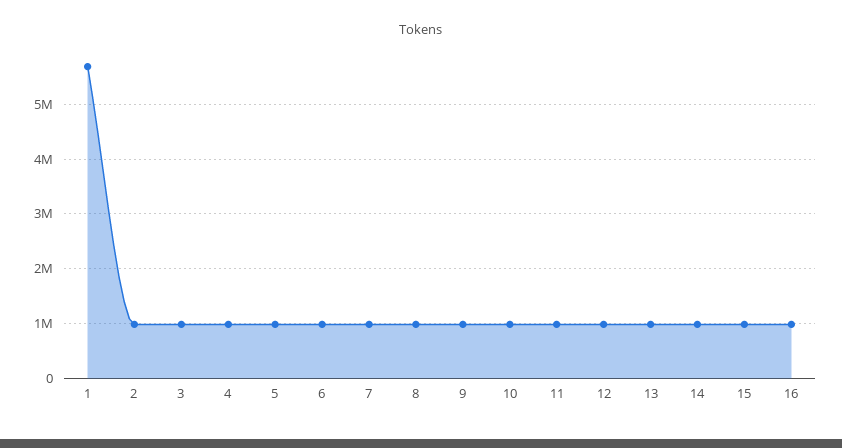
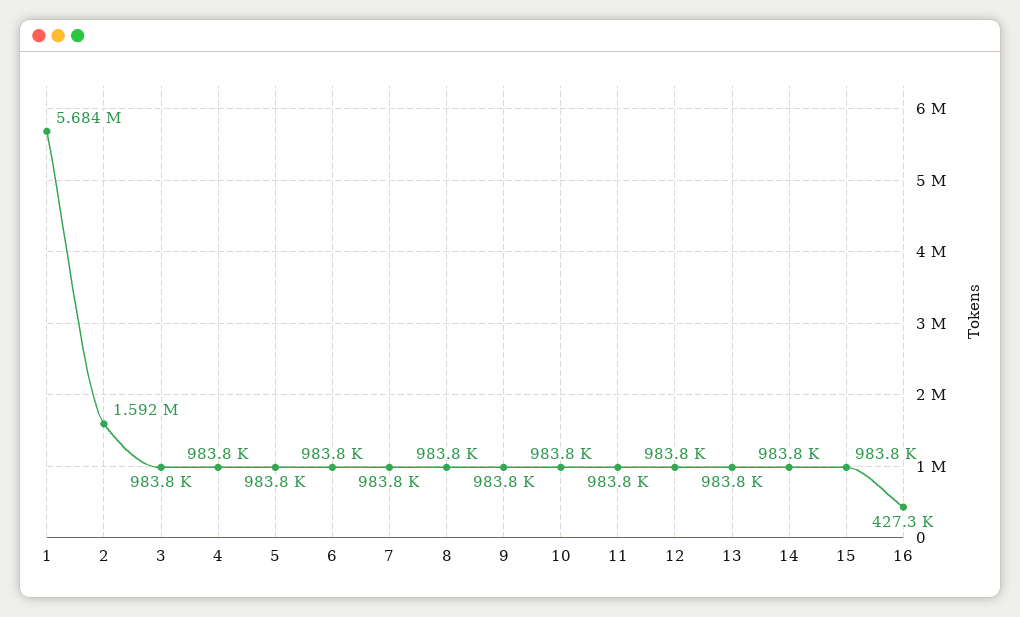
2: 1000000 -> 1592000
16: 1000000 -> 427300

